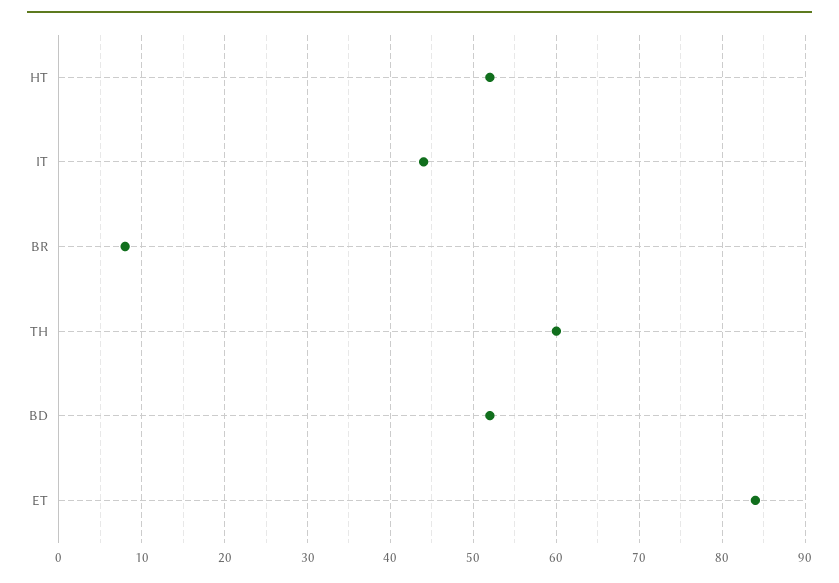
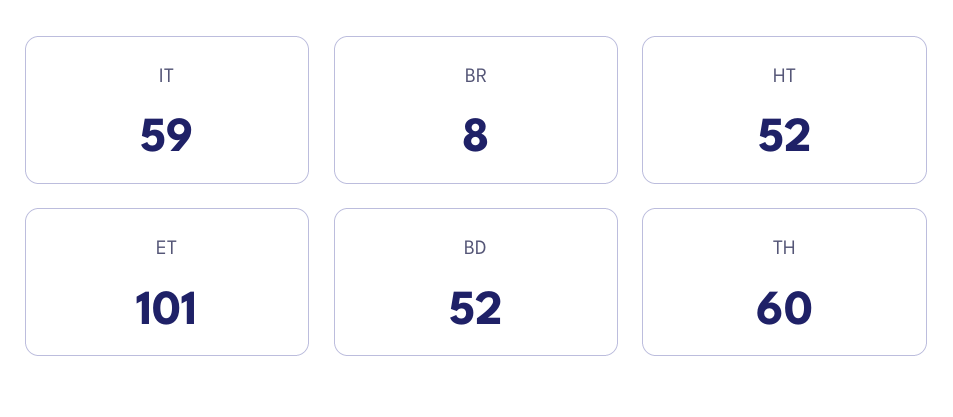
IT: 44 -> 59
ET: 84 -> 101

